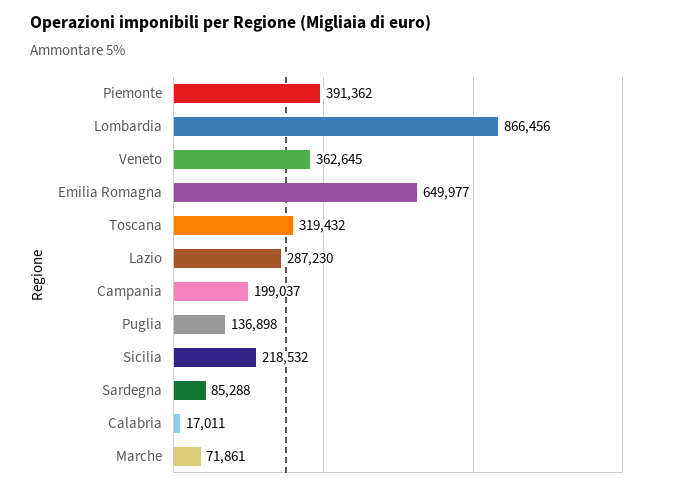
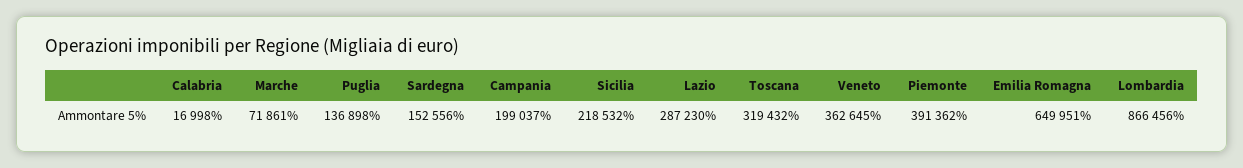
Emilia Romagna: 649977 -> 649951
Sardegna: 85288 -> 152556
Calabria: 17011 -> 16998

